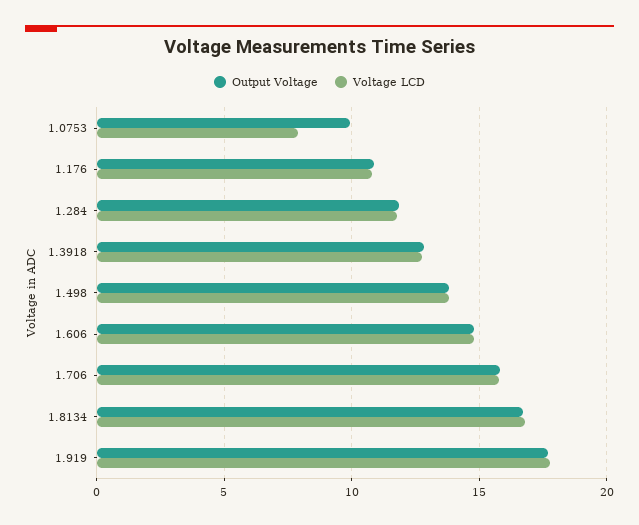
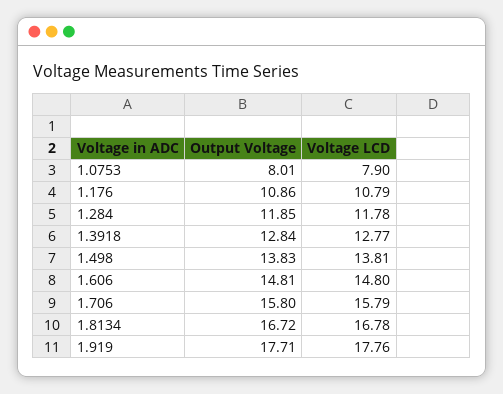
Output Voltage, 1.0753: 10 -> 8.01

